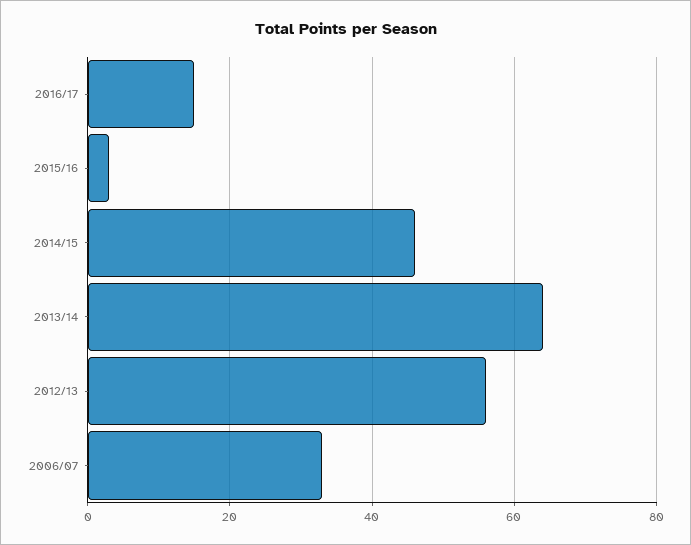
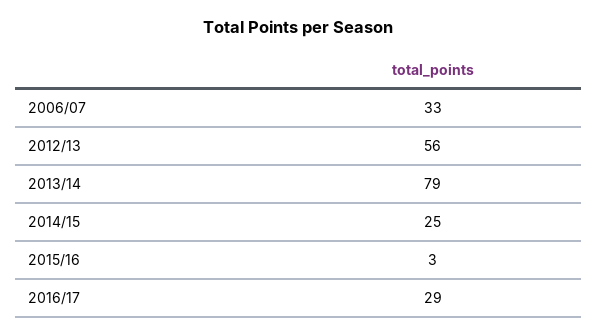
2016/17: 15 -> 29
2014/15: 45 -> 25
2013/14: 65 -> 79

